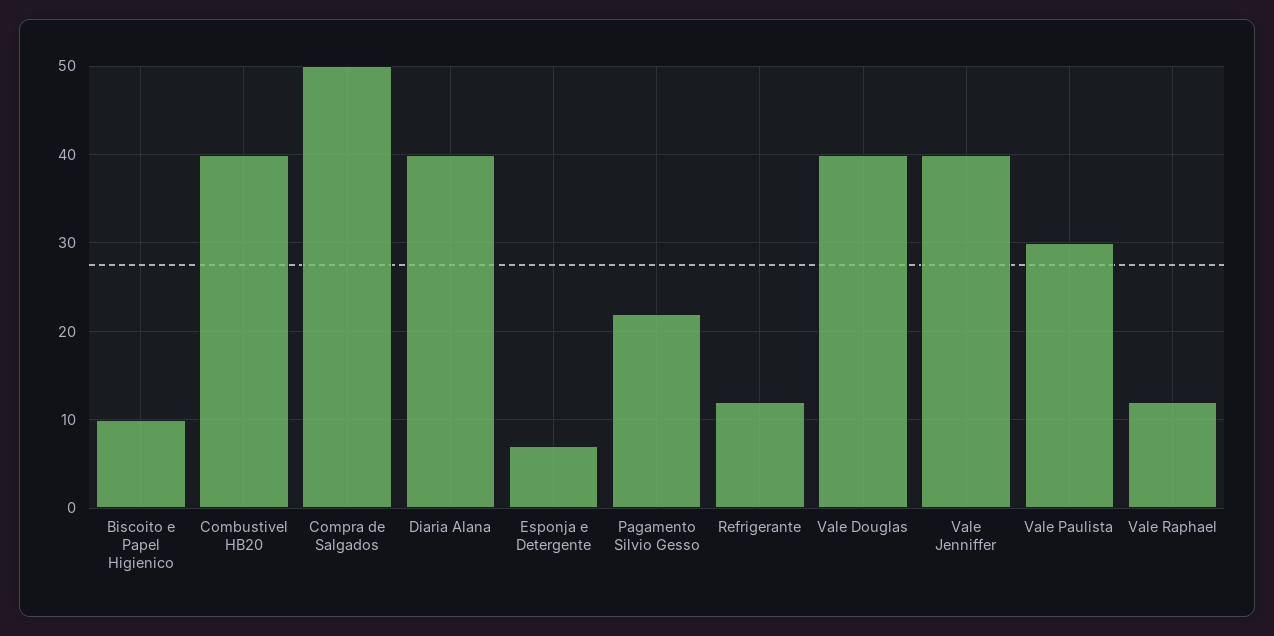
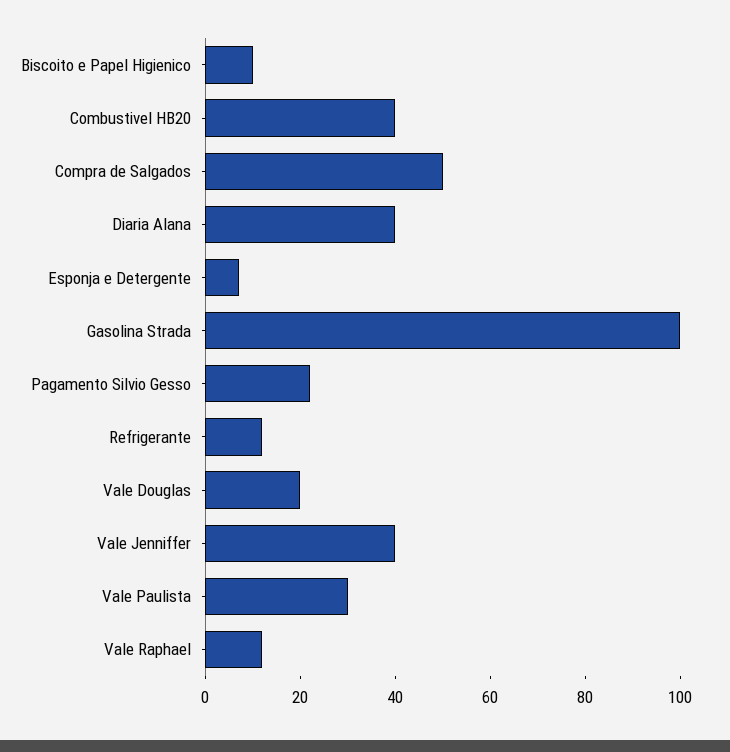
Vale Douglas: 40 -> 20
Gasolina Strada: none -> 100

